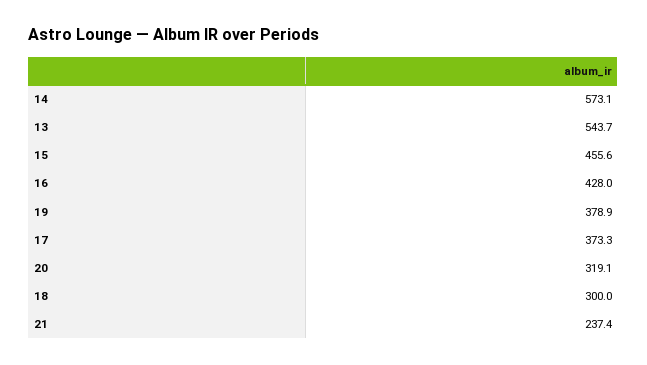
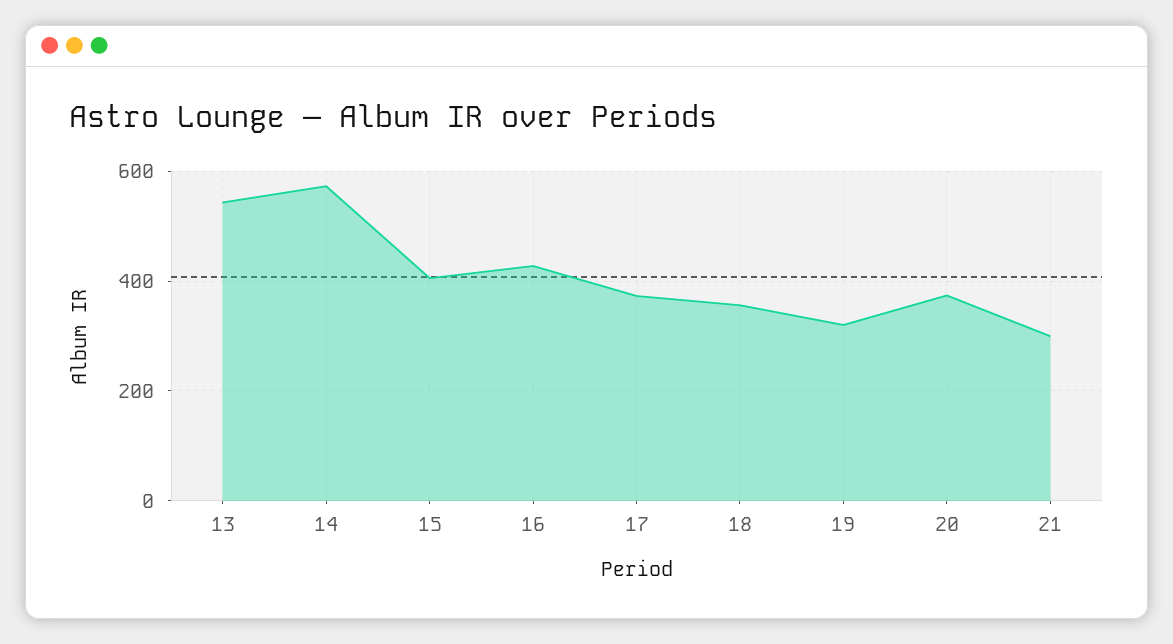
15: 455.6 -> 400
19: 378.9 -> 320
20: 319.1 -> 380
18: 300 -> 360
21: 237.4 -> 300

